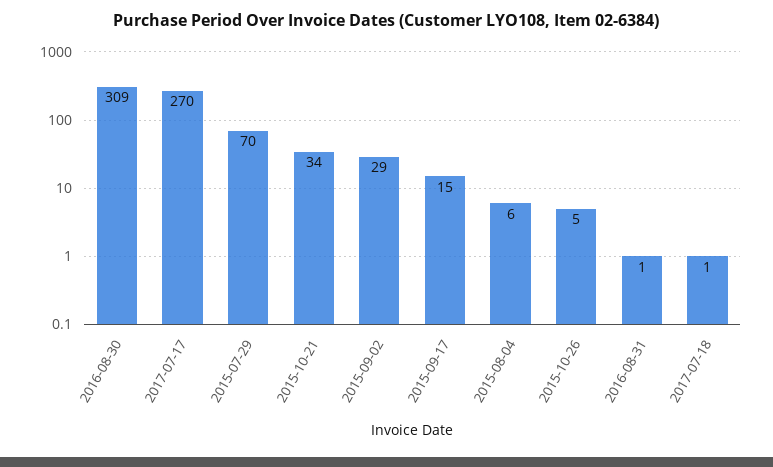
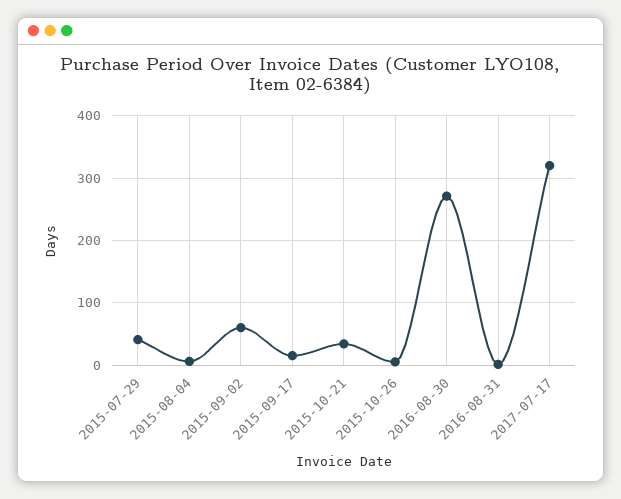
2016-08-30: 309 -> 270
2017-07-17: 270 -> 320
2015-07-29: 70 -> 40
2015-09-02: 29 -> 60
2017-07-18: 1 -> none

